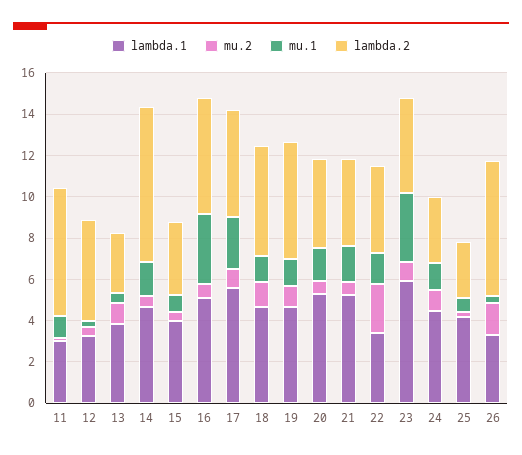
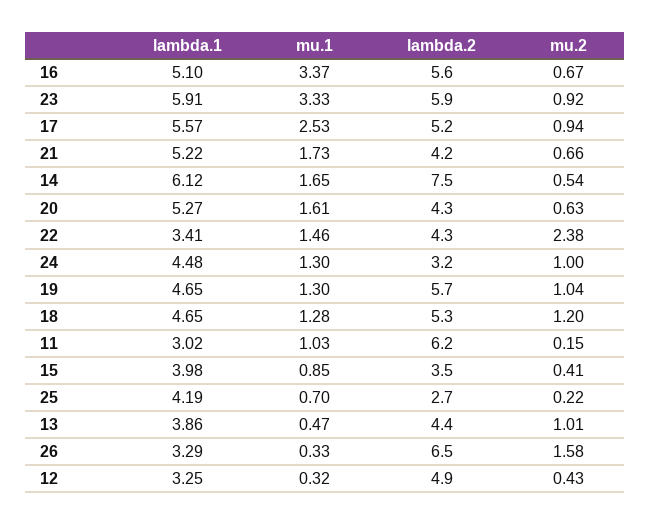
lambda.2, 13: 3 -> 4.4
lambda.1, 14: 4.5 -> 6.12
lambda.2, 23: 4.5 -> 5.9

